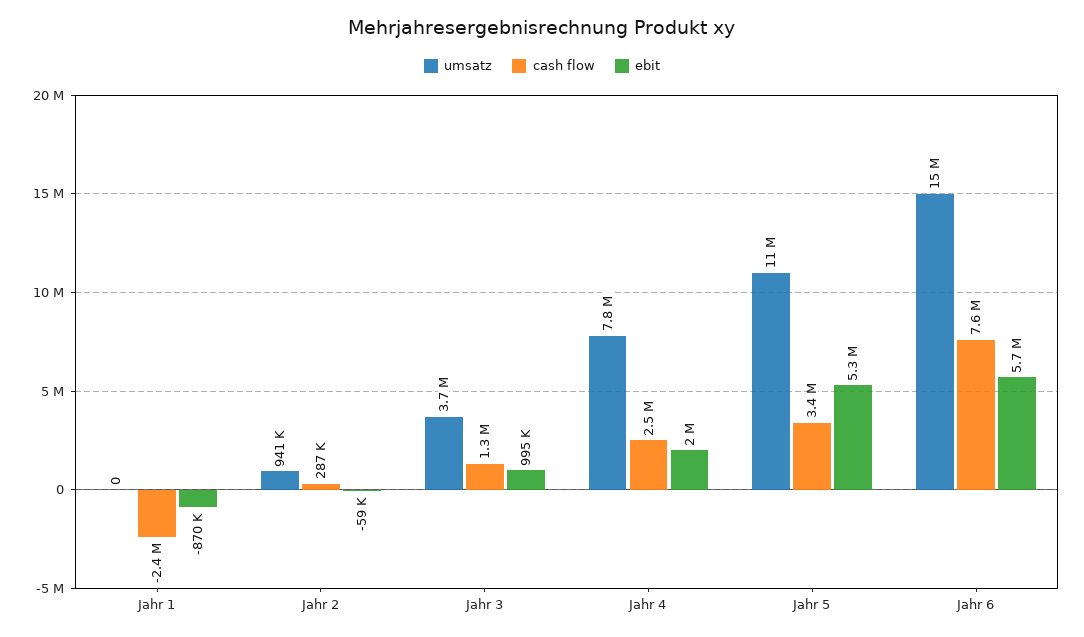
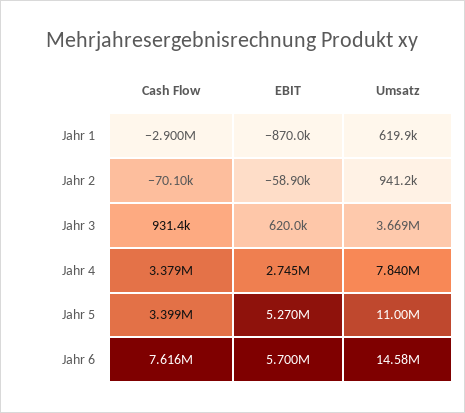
umsatz, Jahr 1: 0 -> 619900
cash flow, Jahr 1: -2400000 -> -2900000
cash flow, Jahr 2: 287000 -> -70100
cash flow, Jahr 3: 1300000 -> 931400
ebit, Jahr 3: 995000 -> 620000
cash flow, Jahr 4: 2500000 -> 3379000
ebit, Jahr 4: 2000000 -> 2745000

